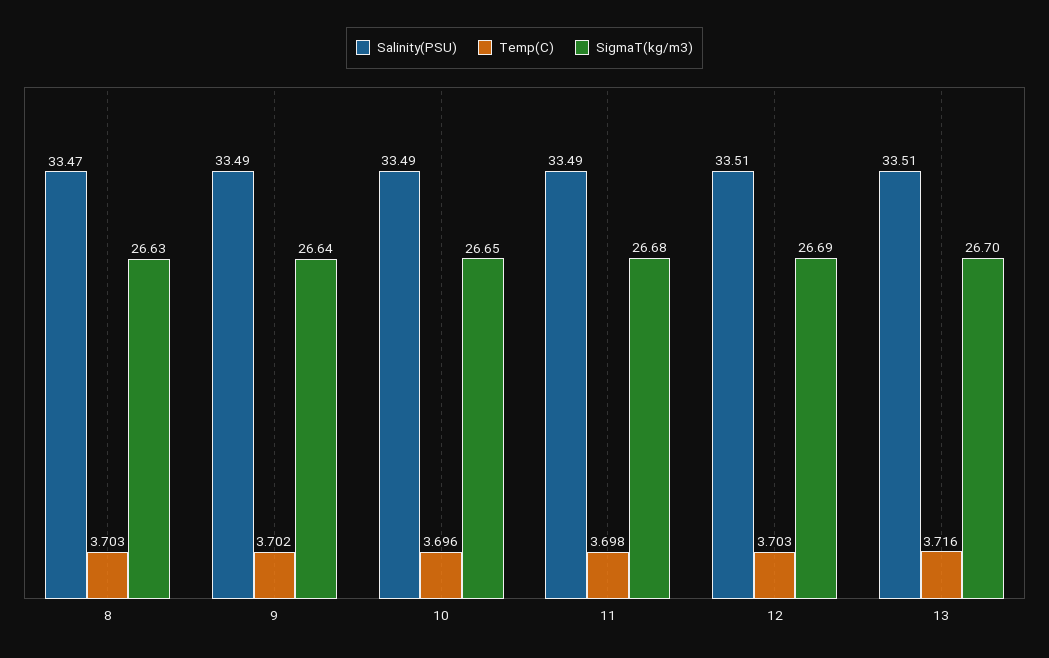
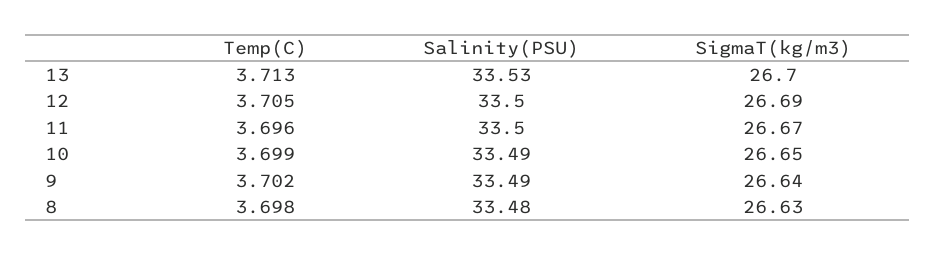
Salinity(PSU), 8: 33.47 -> 33.48
Temp(C), 8: 3.703 -> 3.698
Temp(C), 10: 3.696 -> 3.699
Salinity(PSU), 11: 33.49 -> 33.5
Temp(C), 11: 3.698 -> 3.696
SigmaT(kg/m3), 11: 26.68 -> 26.67
Salinity(PSU), 12: 33.51 -> 33.5
Temp(C), 12: 3.703 -> 3.705
Salinity(PSU), 13: 33.51 -> 33.53
Temp(C), 13: 3.716 -> 3.713

